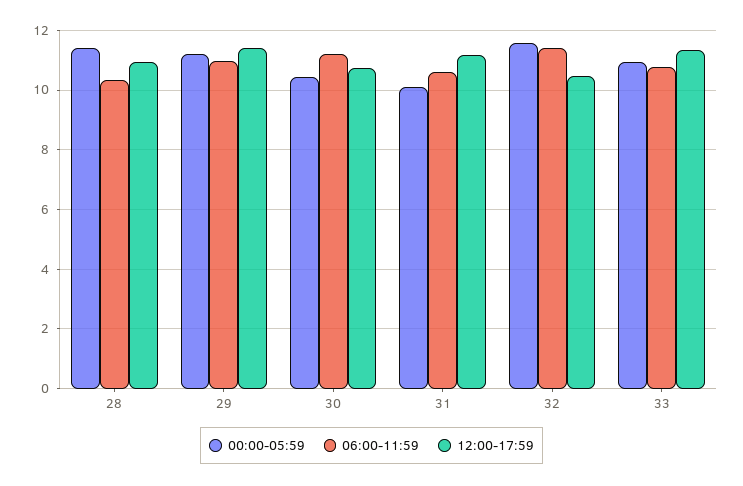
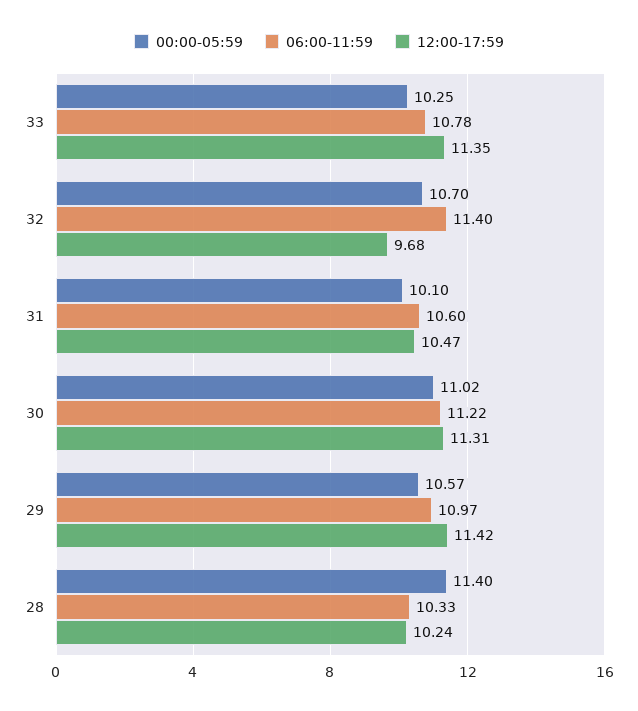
12:00-17:59, 28: 11 -> 10.24
00:00-05:59, 29: 11.25 -> 10.57
00:00-05:59, 30: 10.5 -> 11.02
12:00-17:59, 30: 10.75 -> 11.31
12:00-17:59, 31: 11.25 -> 10.47
00:00-05:59, 32: 11.5 -> 10.7
12:00-17:59, 32: 10.5 -> 9.68
00:00-05:59, 33: 11 -> 10.25

